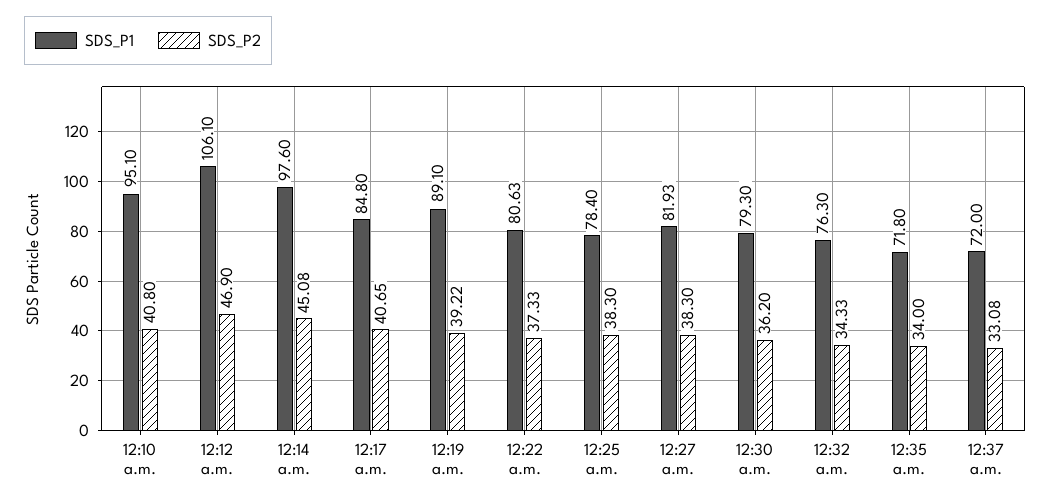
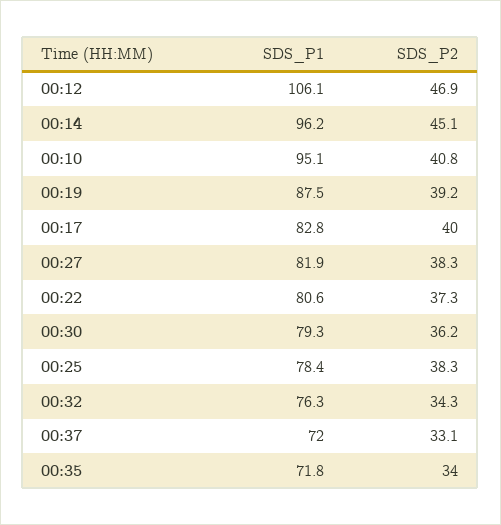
SDS_P1, 12:14 a.m.: 97.6 -> 96.2
SDS_P1, 12:17 a.m.: 84.8 -> 82.8
SDS_P2, 12:17 a.m.: 40.65 -> 40
SDS_P1, 12:19 a.m.: 89.1 -> 87.5

